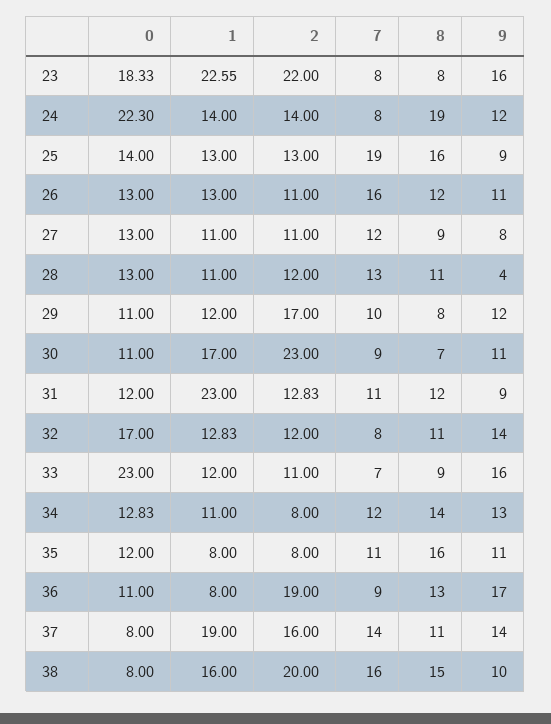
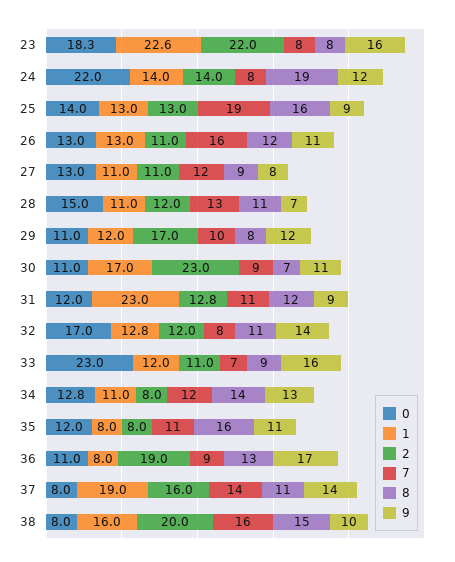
0, 24: 22.3 -> 22
0, 28: 13 -> 15
9, 28: 4 -> 7

